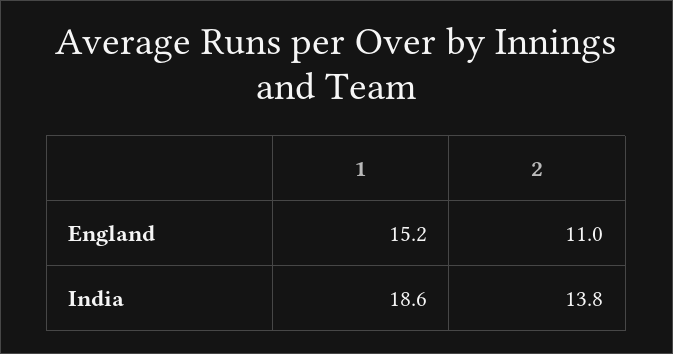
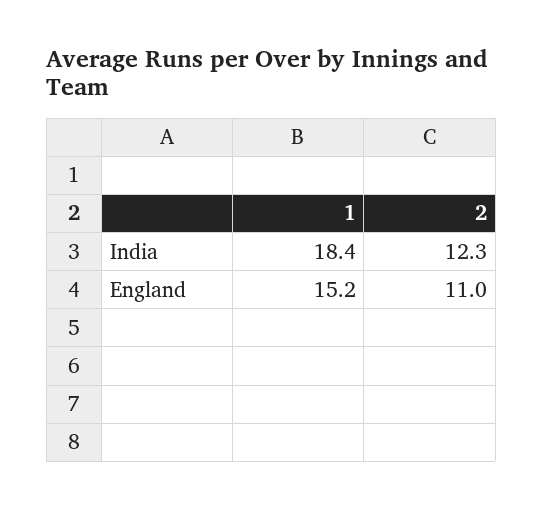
1, India: 18.6 -> 18.4
2, India: 13.8 -> 12.3

